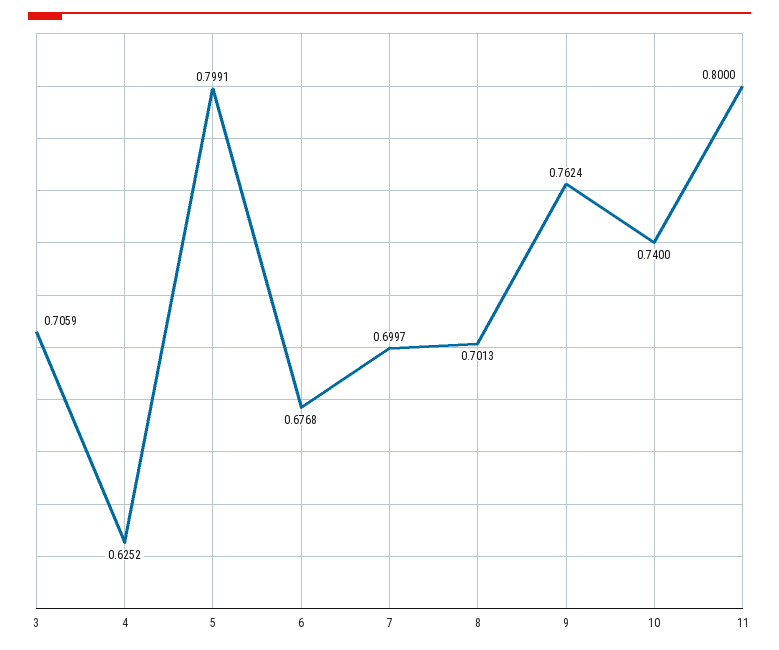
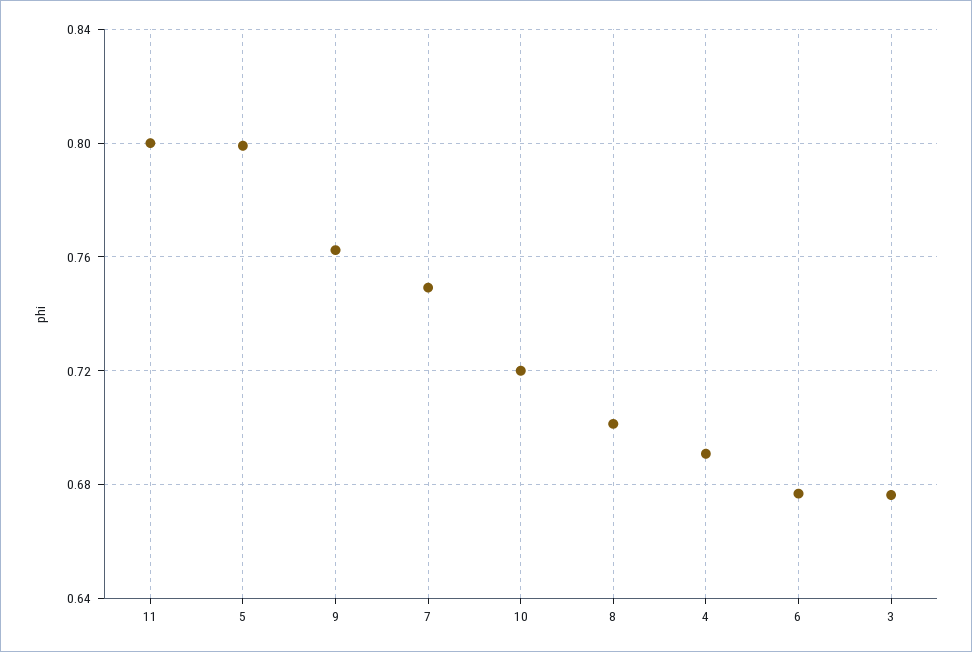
3: 0.7059 -> 0.675
4: 0.6252 -> 0.69
7: 0.6997 -> 0.75
10: 0.74 -> 0.72

